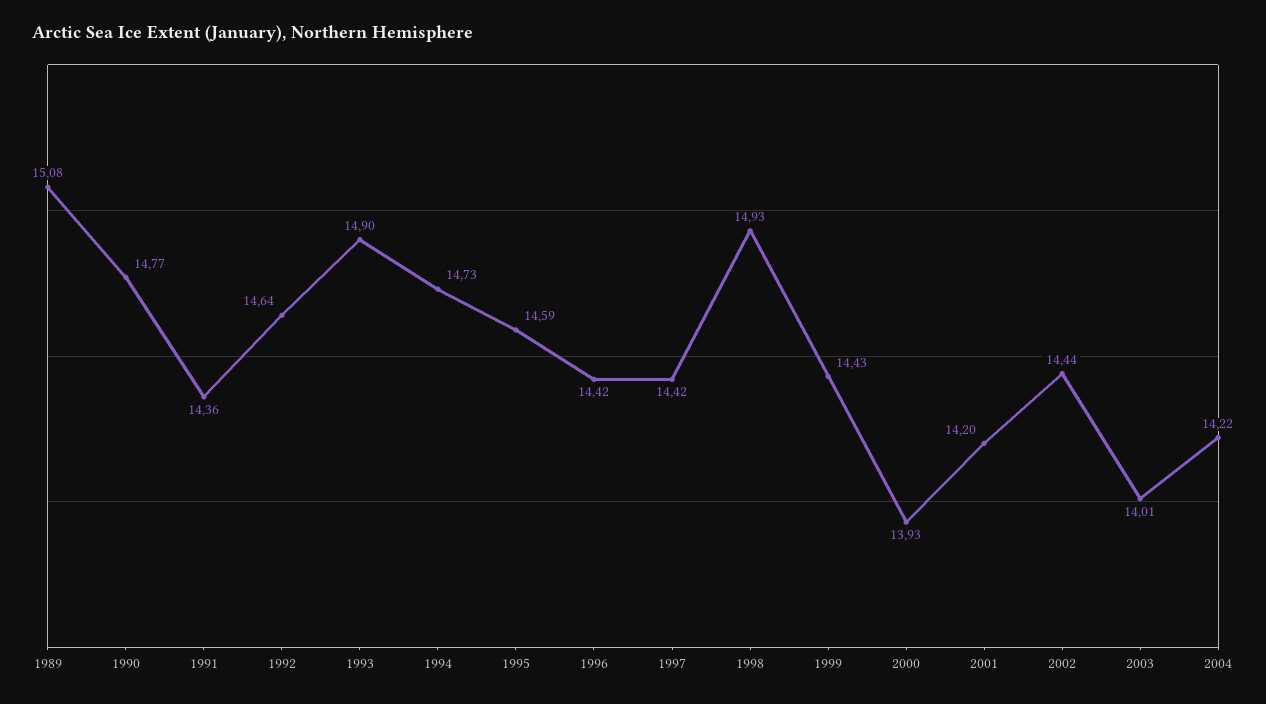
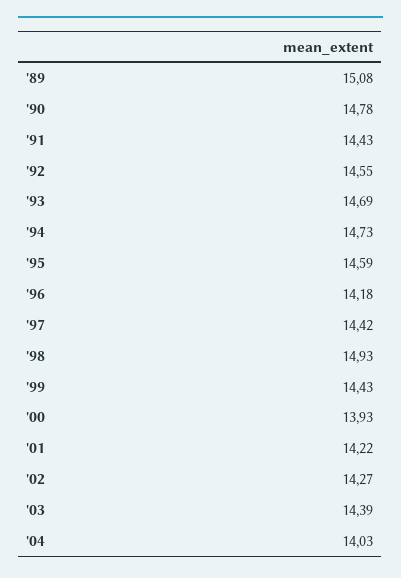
1990: 14.77 -> 14.78
1991: 14.36 -> 14.43
1992: 14.64 -> 14.55
1993: 14.9 -> 14.69
1996: 14.42 -> 14.18
2001: 14.2 -> 14.22
2002: 14.44 -> 14.27
2003: 14.01 -> 14.39
2004: 14.22 -> 14.03

